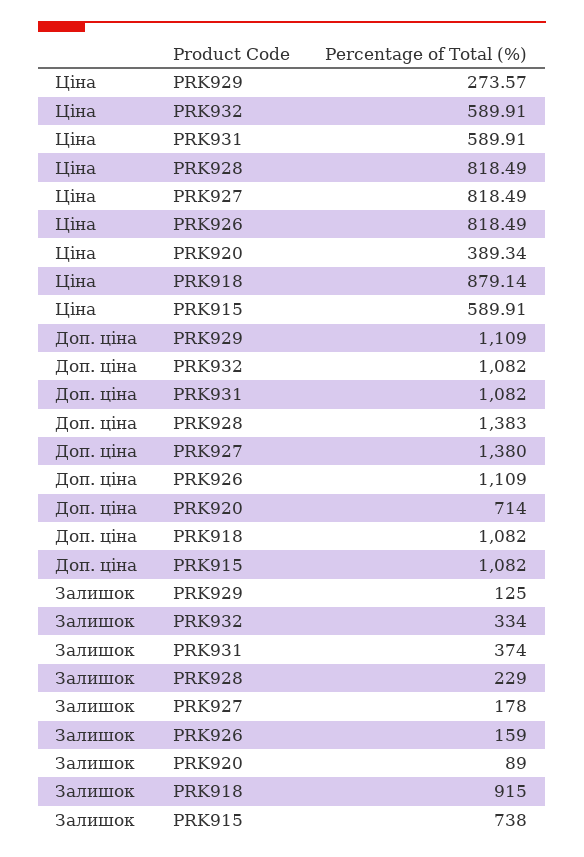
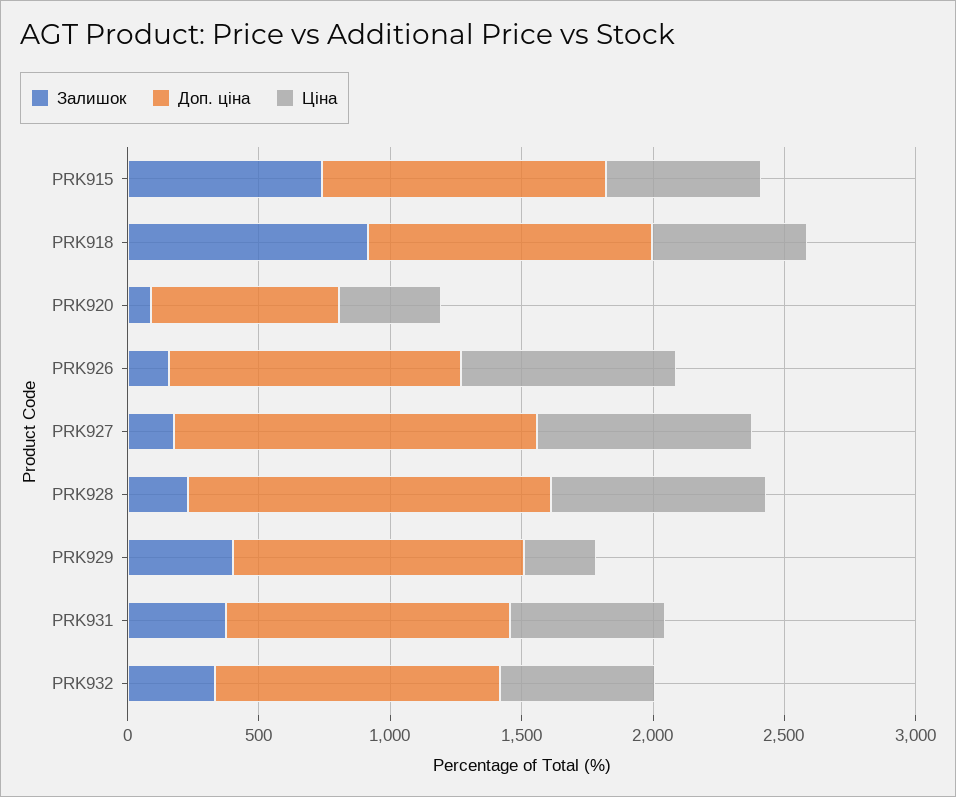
Ціна, PRK918: 879.14 -> 600
Залишок, PRK929: 125 -> 400

